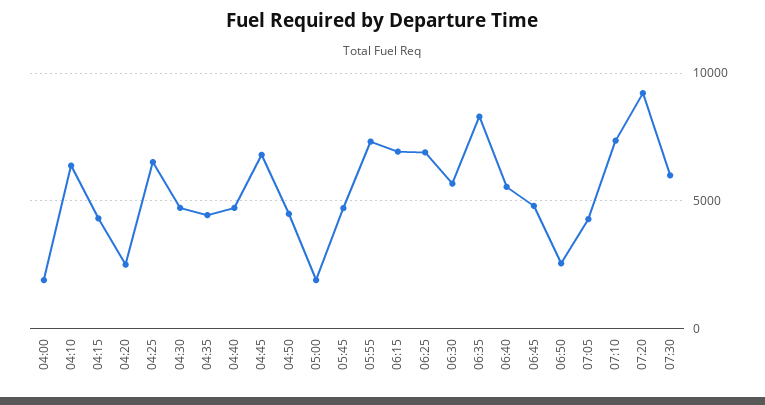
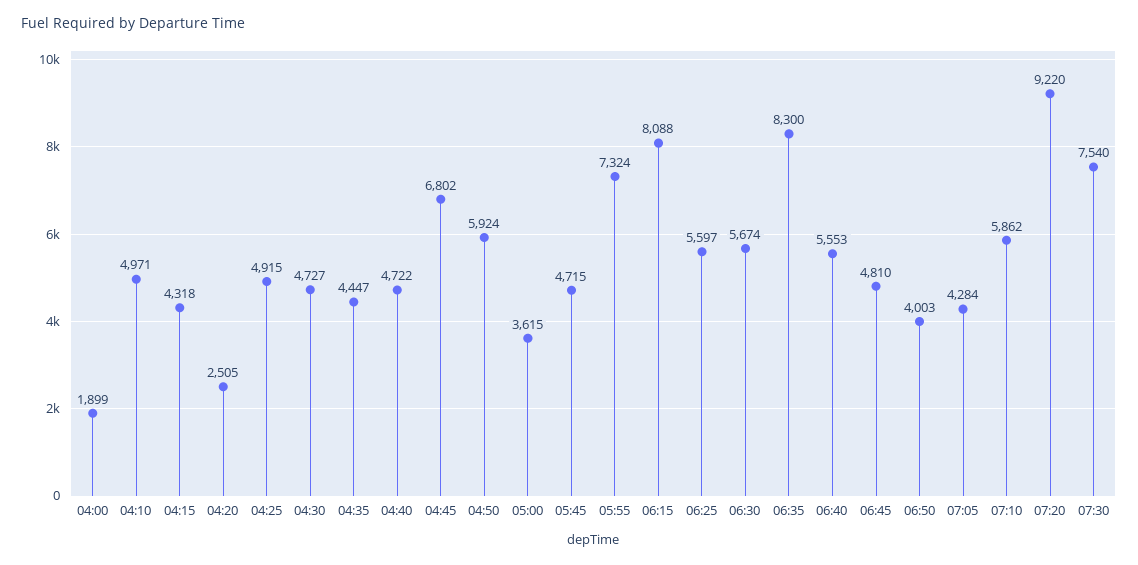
04:10: 6500 -> 4971
04:25: 6500 -> 4915
04:50: 4500 -> 5924
05:00: 2000 -> 3615
06:15: 7000 -> 8088
06:25: 7000 -> 5597
06:50: 2500 -> 4003
07:10: 7500 -> 5862
07:30: 6000 -> 7540

